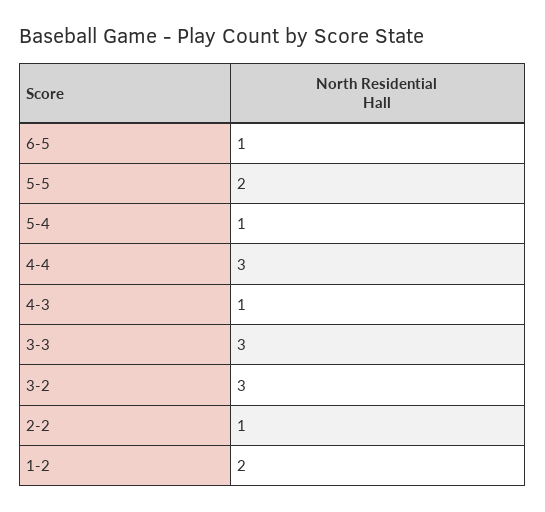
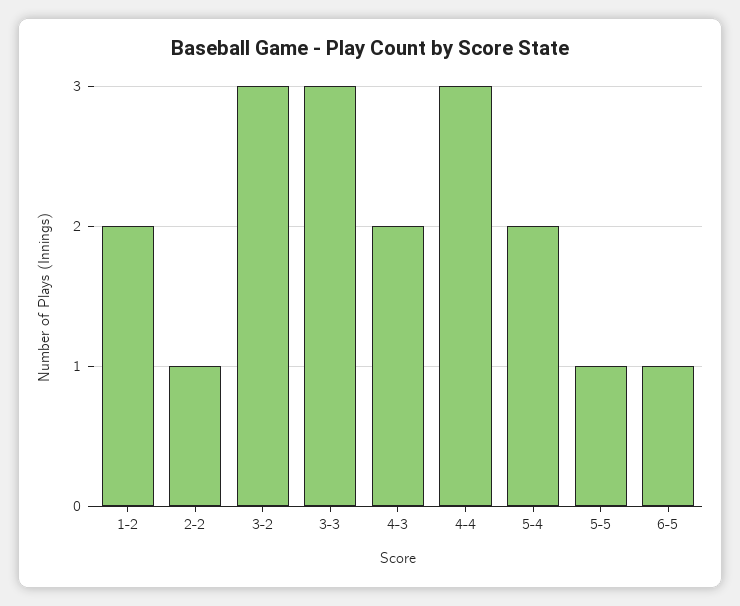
5-5: 2 -> 1
5-4: 1 -> 2
4-3: 1 -> 2

